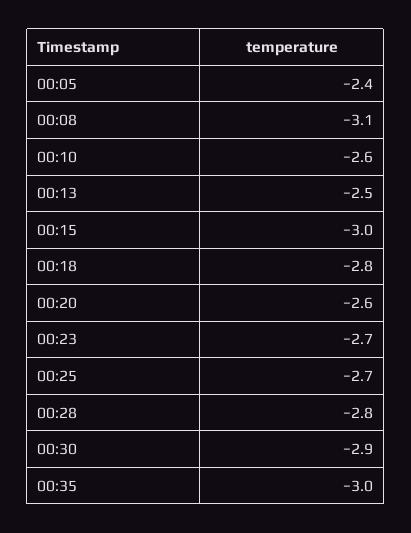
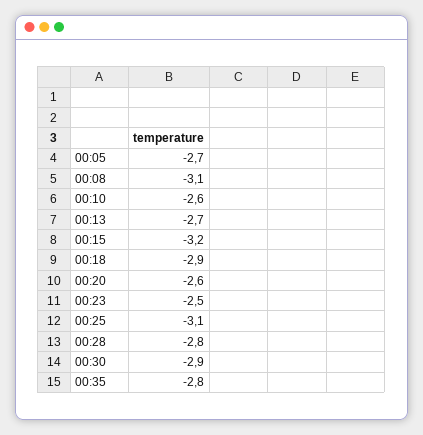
00:05: -2.4 -> -2.7
00:13: -2.5 -> -2.7
00:15: -3 -> -3.2
00:18: -2.8 -> -2.9
00:23: -2.7 -> -2.5
00:25: -2.7 -> -3.1
00:35: -3 -> -2.8

